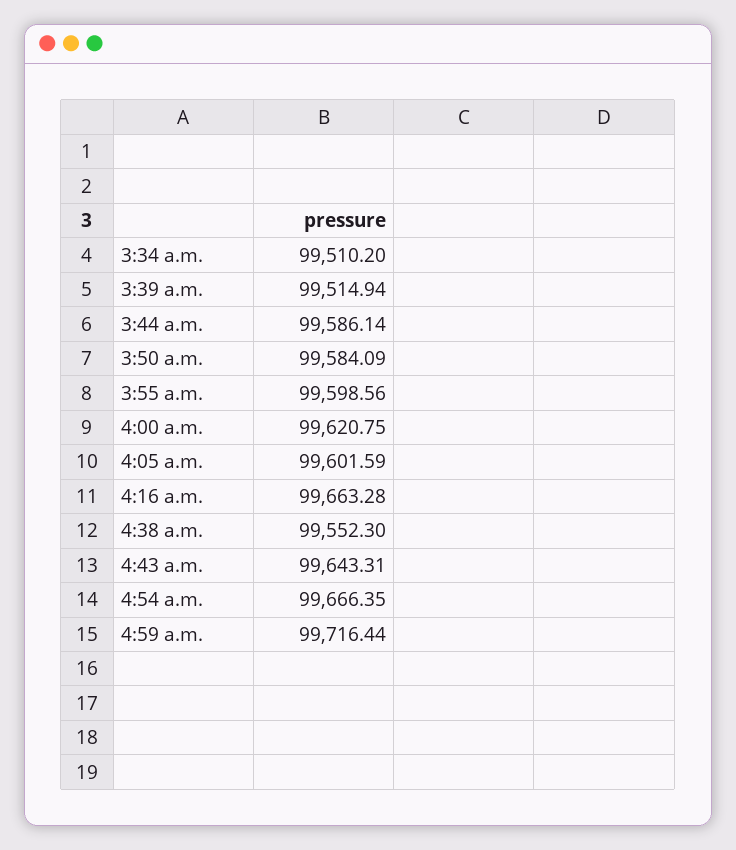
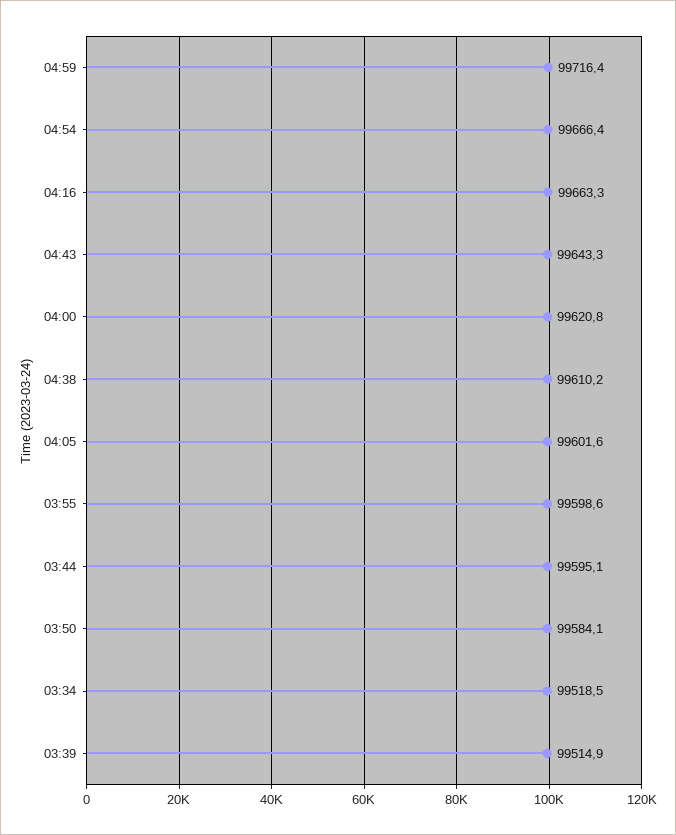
3:34 a.m.: 99510.2 -> 99518.5
3:44 a.m.: 99586.14 -> 99595.1
4:38 a.m.: 99552.3 -> 99610.2

